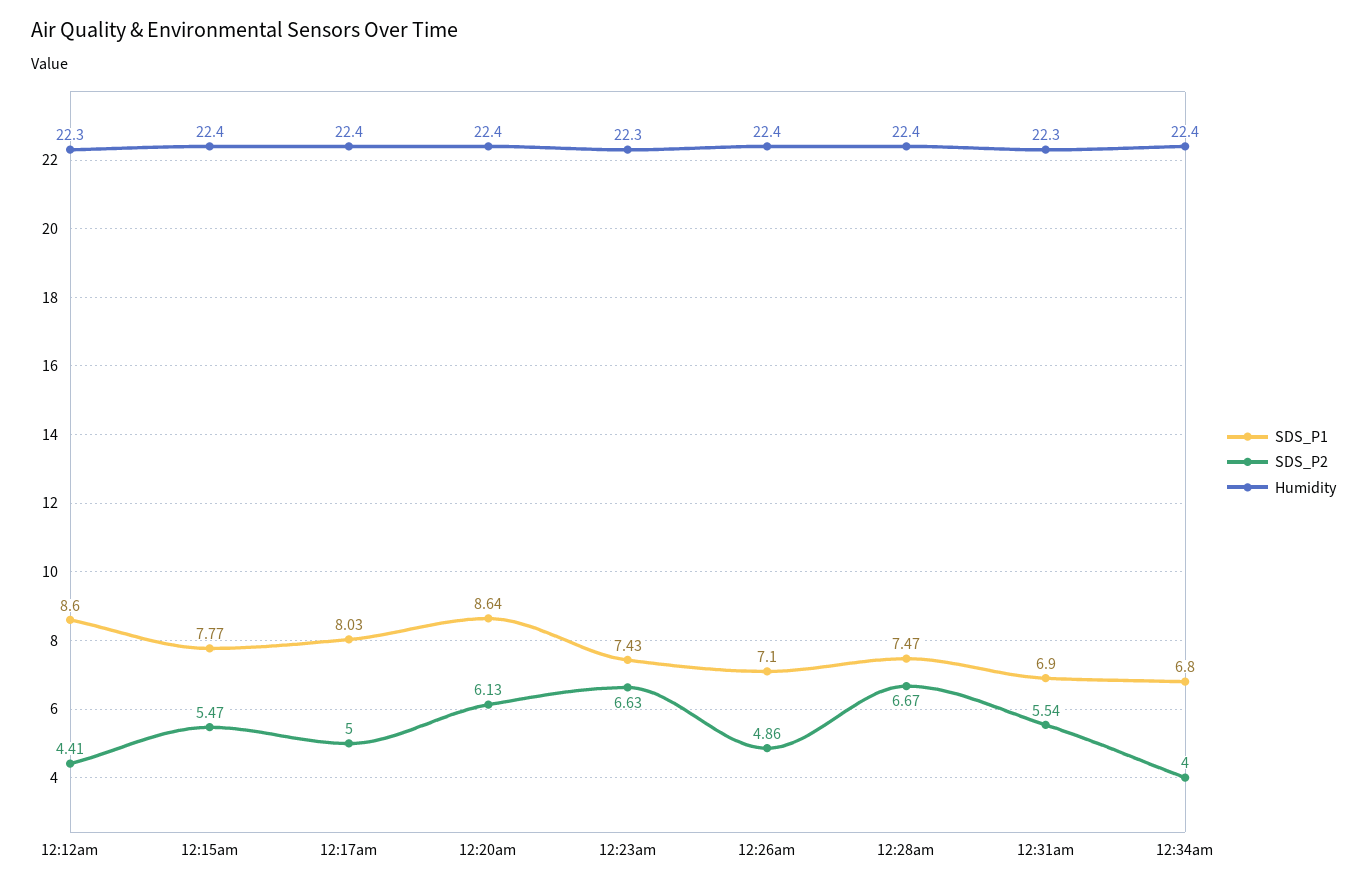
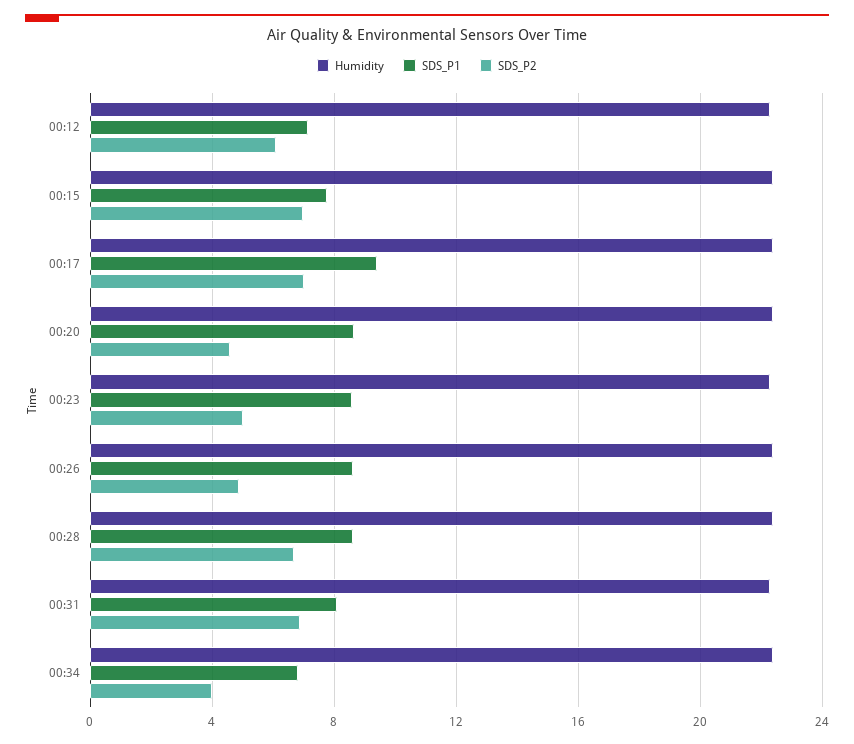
SDS_P1, 12:12am: 8.6 -> 7
SDS_P2, 12:12am: 4.41 -> 6
SDS_P2, 12:15am: 5.47 -> 7
SDS_P1, 12:17am: 8.03 -> 9.5
SDS_P2, 12:17am: 5 -> 7
SDS_P2, 12:20am: 6.13 -> 4.5
SDS_P1, 12:23am: 7.43 -> 8.5
SDS_P2, 12:23am: 6.63 -> 5
SDS_P1, 12:26am: 7.1 -> 8.5
SDS_P1, 12:28am: 7.47 -> 8.5
SDS_P1, 12:31am: 6.9 -> 8
SDS_P2, 12:31am: 5.54 -> 7

